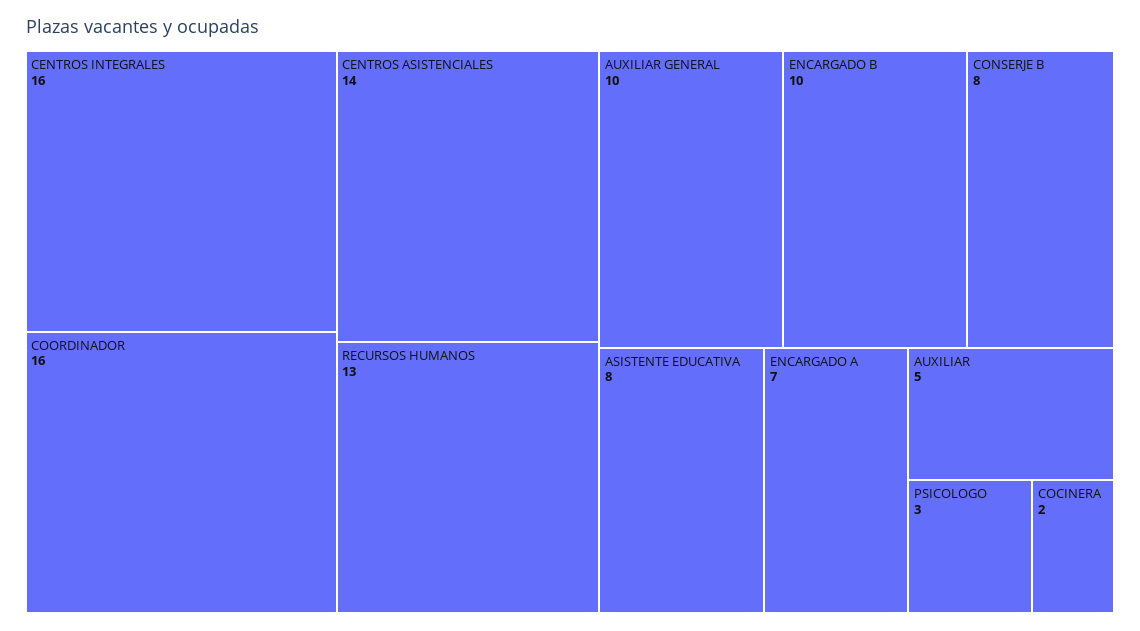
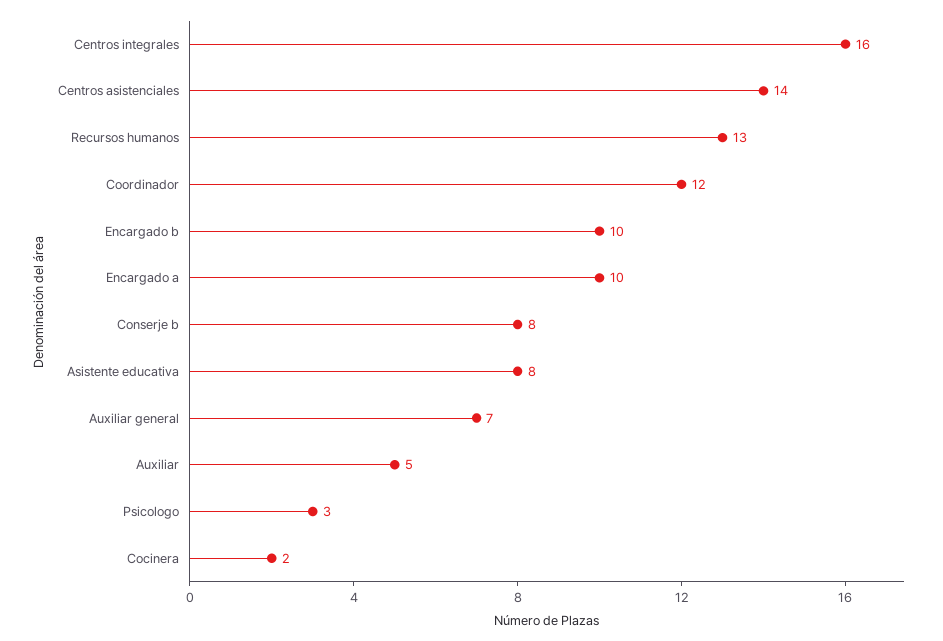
COORDINADOR: 16 -> 12
AUXILIAR GENERAL: 10 -> 7
ENCARGADO A: 7 -> 10

